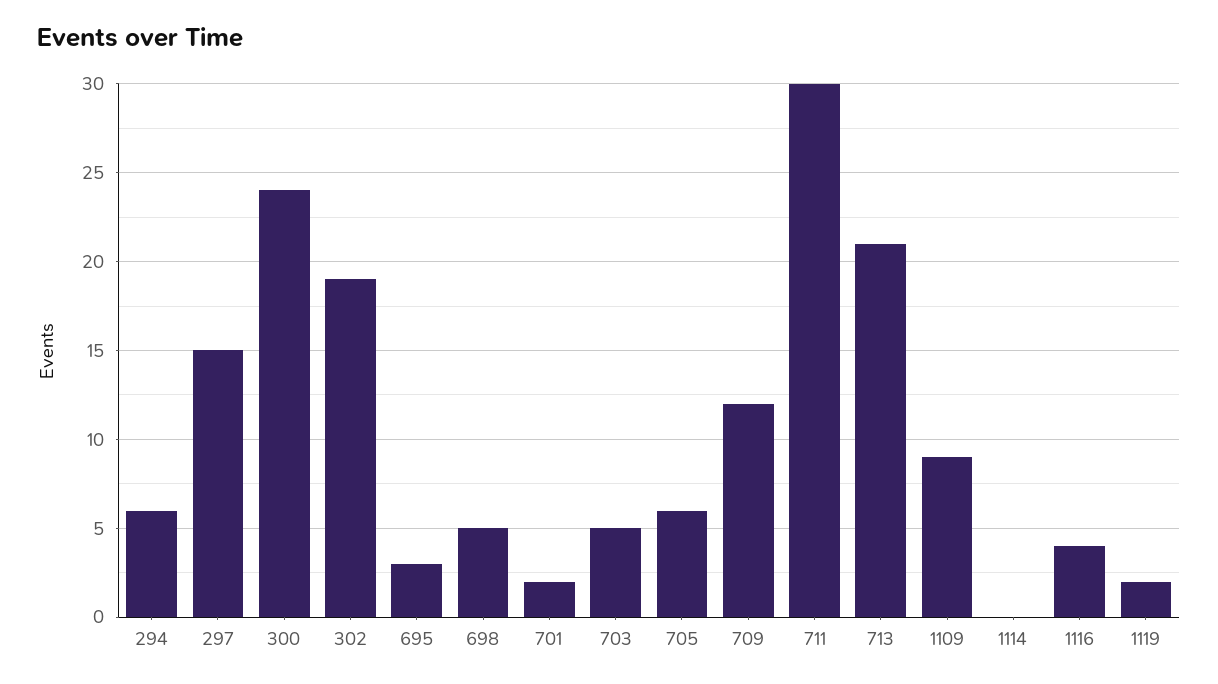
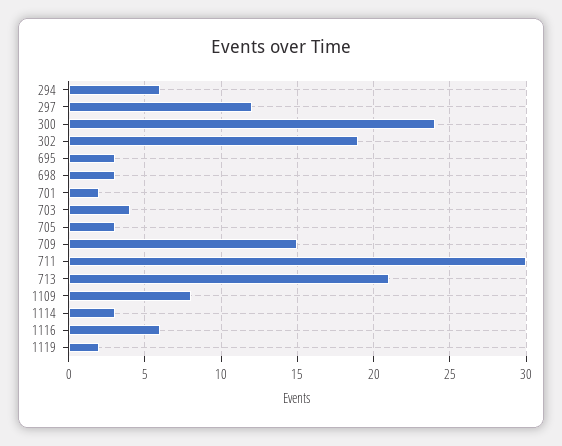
297: 15 -> 12
698: 5 -> 3
703: 5 -> 4
705: 6 -> 3
709: 12 -> 15
1109: 9 -> 8
1114: 0 -> 3
1116: 4 -> 6

